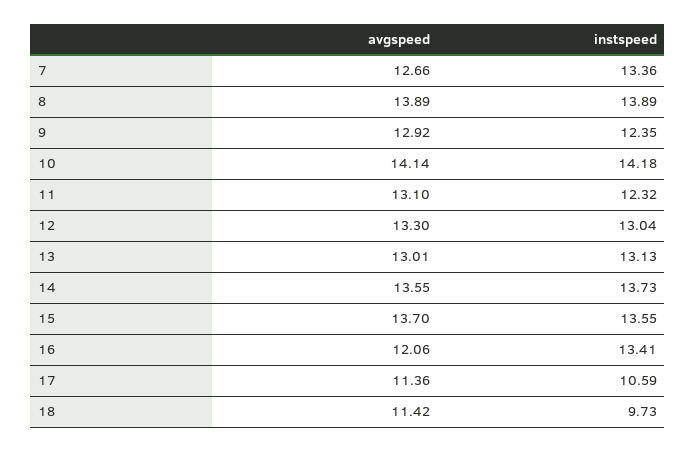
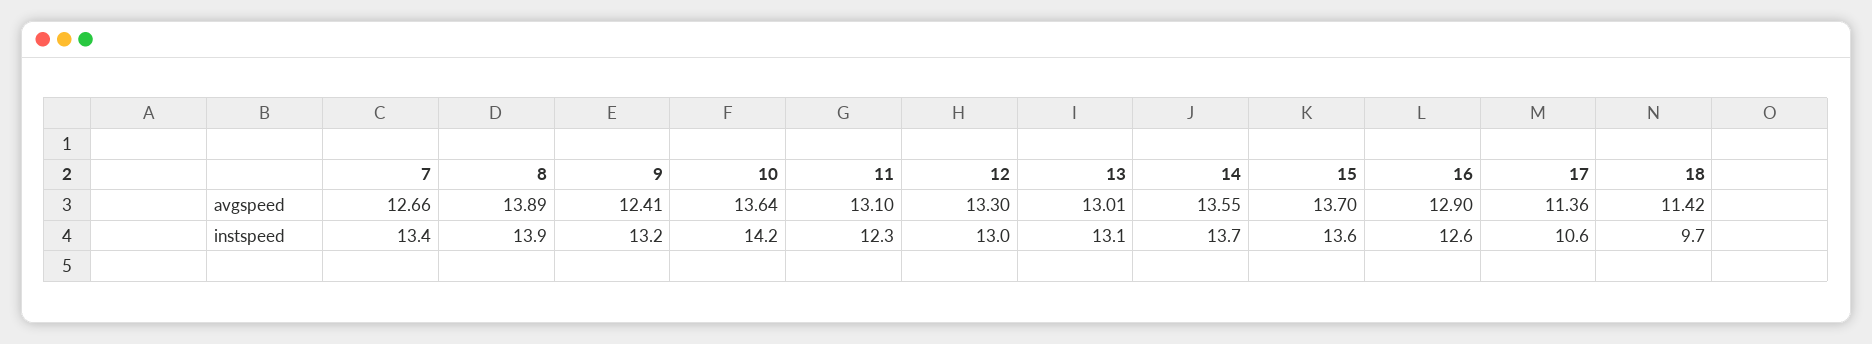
avgspeed, 9: 12.92 -> 12.41
instspeed, 9: 12.35 -> 13.2
avgspeed, 10: 14.14 -> 13.64
avgspeed, 16: 12.06 -> 12.9
instspeed, 16: 13.41 -> 12.6

